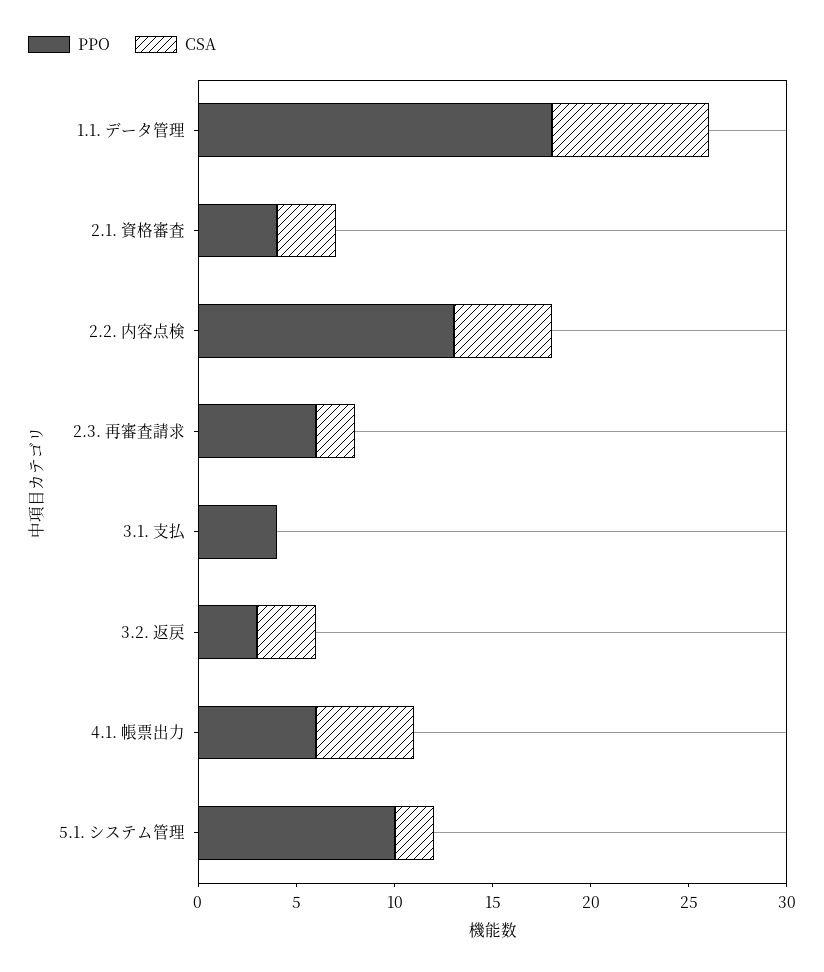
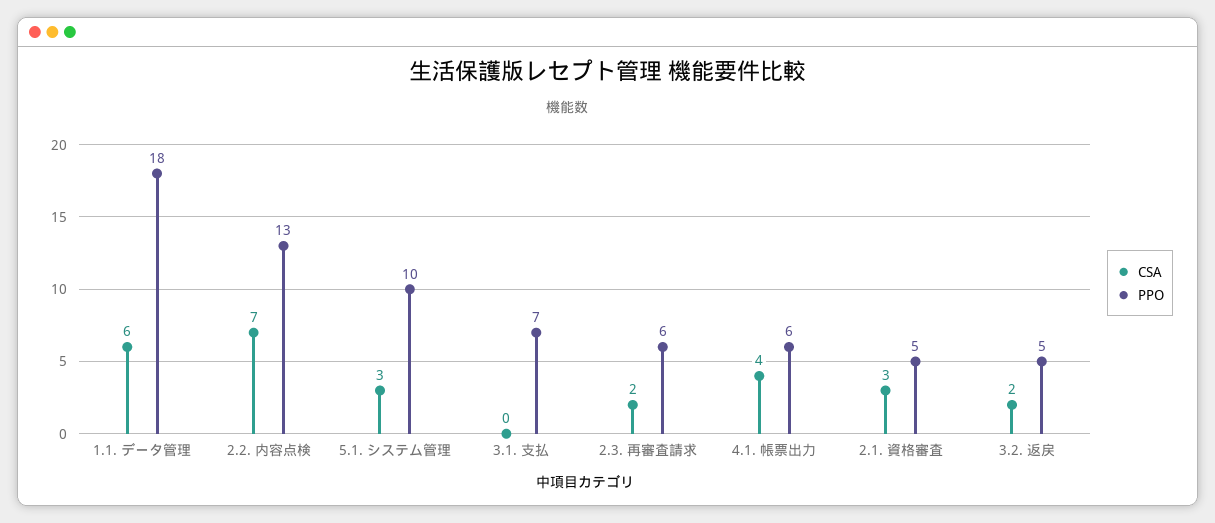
CSA, 1.1. データ管理: 8 -> 6
PPO, 2.1. 資格審査: 4 -> 5
CSA, 2.2. 内容点検: 5 -> 7
PPO, 3.1. 支払: 4 -> 7
PPO, 3.2. 返戻: 3 -> 5
CSA, 3.2. 返戻: 3 -> 2
CSA, 4.1. 帳票出力: 5 -> 4
CSA, 5.1. システム管理: 2 -> 3

